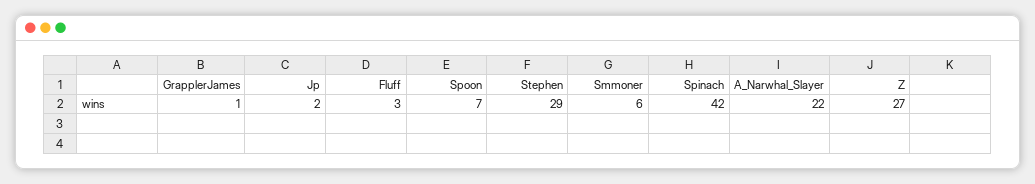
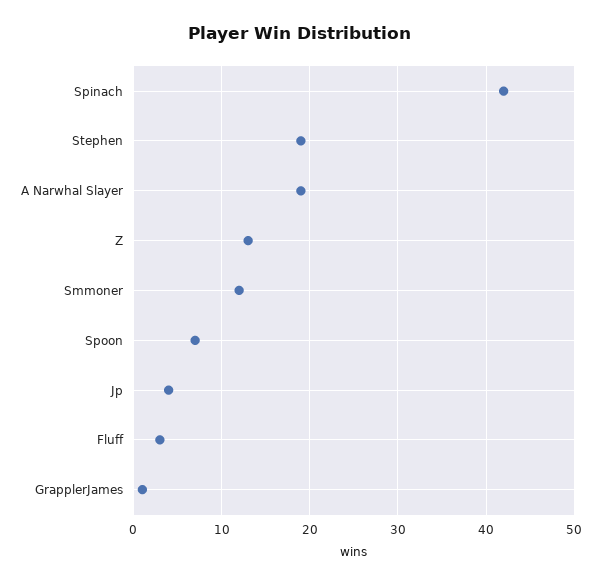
Jp: 2 -> 4
Stephen: 29 -> 19
Smmoner: 6 -> 12
A_Narwhal_Slayer: 22 -> 19
Z: 27 -> 13

